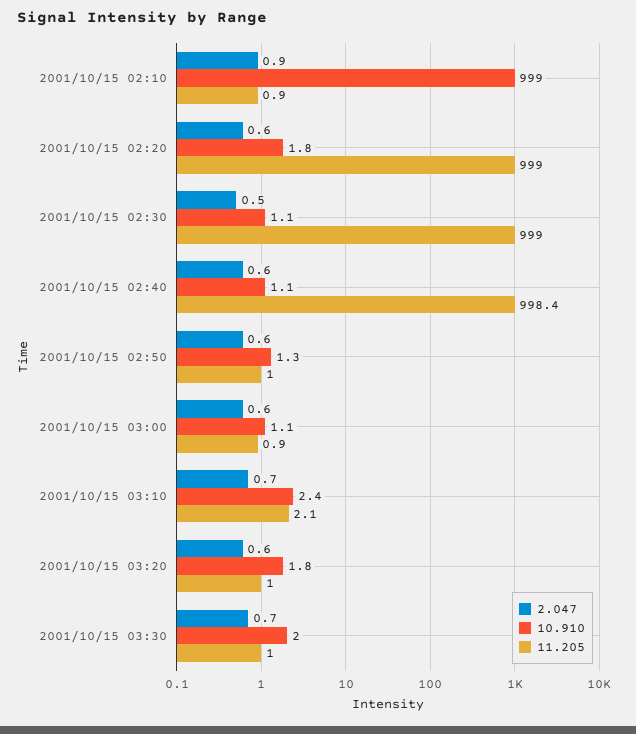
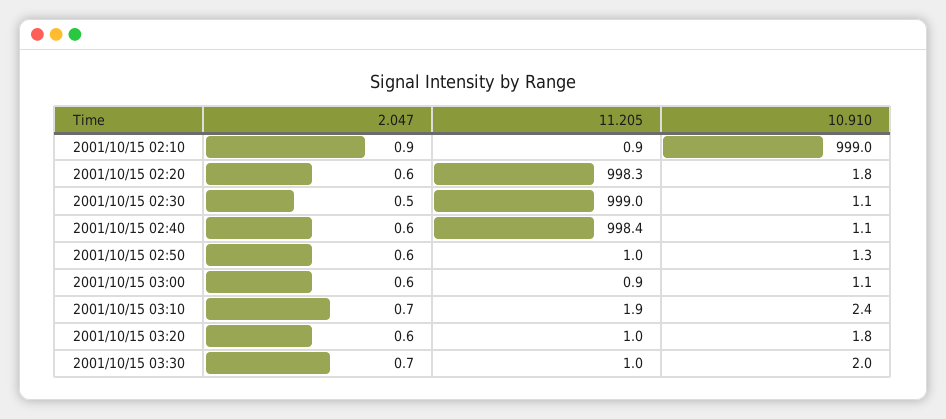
11.205, 2001/10/15 02:20: 999 -> 998.3
11.205, 2001/10/15 03:10: 2.1 -> 1.9

